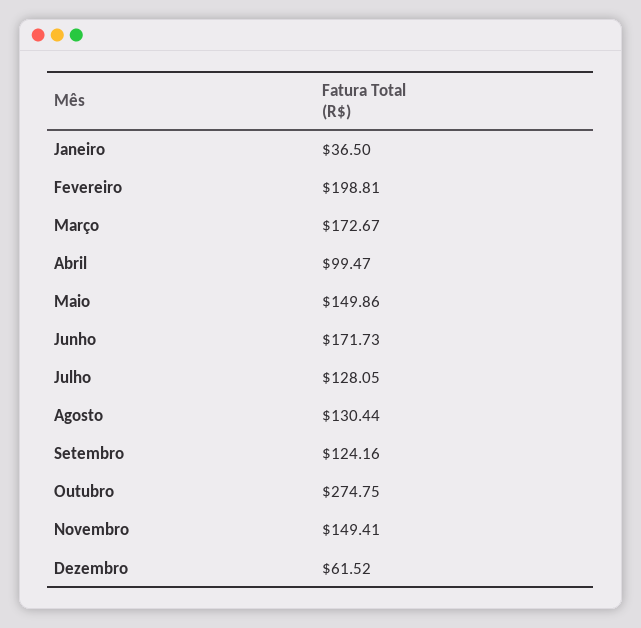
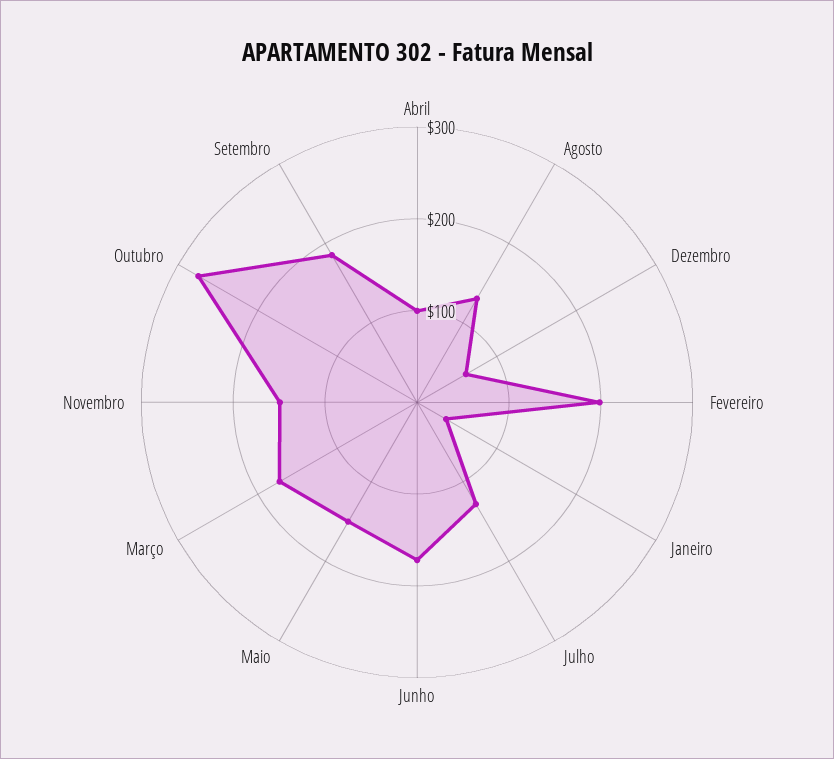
Setembro: 124.16 -> 180

